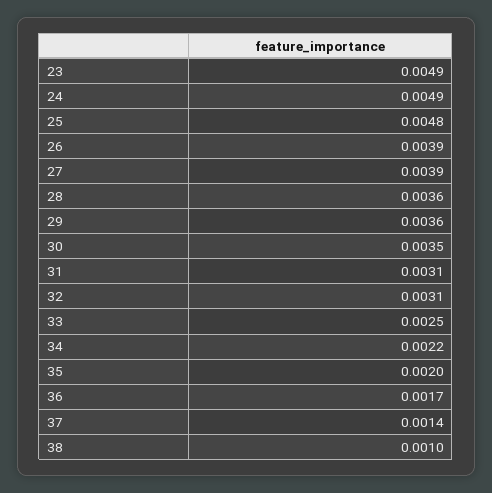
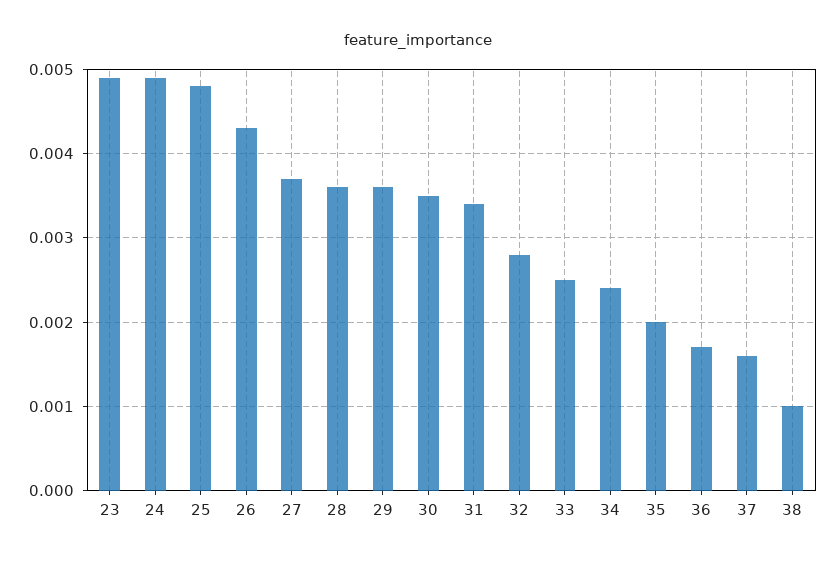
26: 0.0039 -> 0.0043
27: 0.0039 -> 0.0037
31: 0.0031 -> 0.0034
32: 0.0031 -> 0.0028
34: 0.0022 -> 0.0024
37: 0.0014 -> 0.0016

